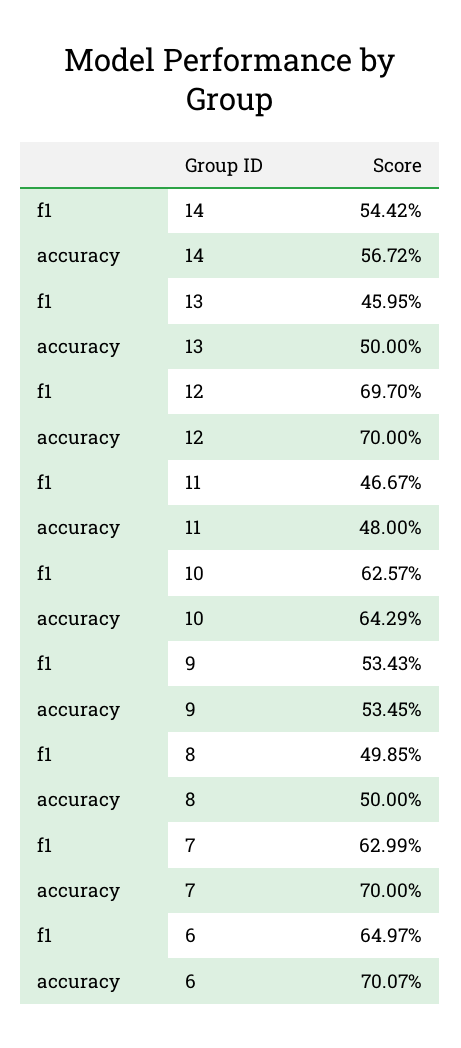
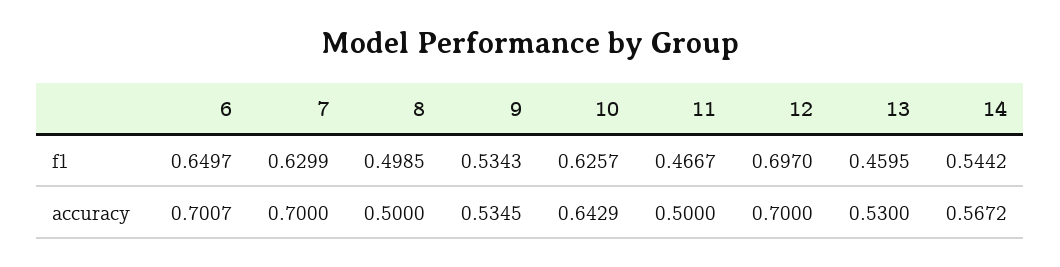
accuracy, 13: 0.5 -> 0.53
accuracy, 11: 0.48 -> 0.5

